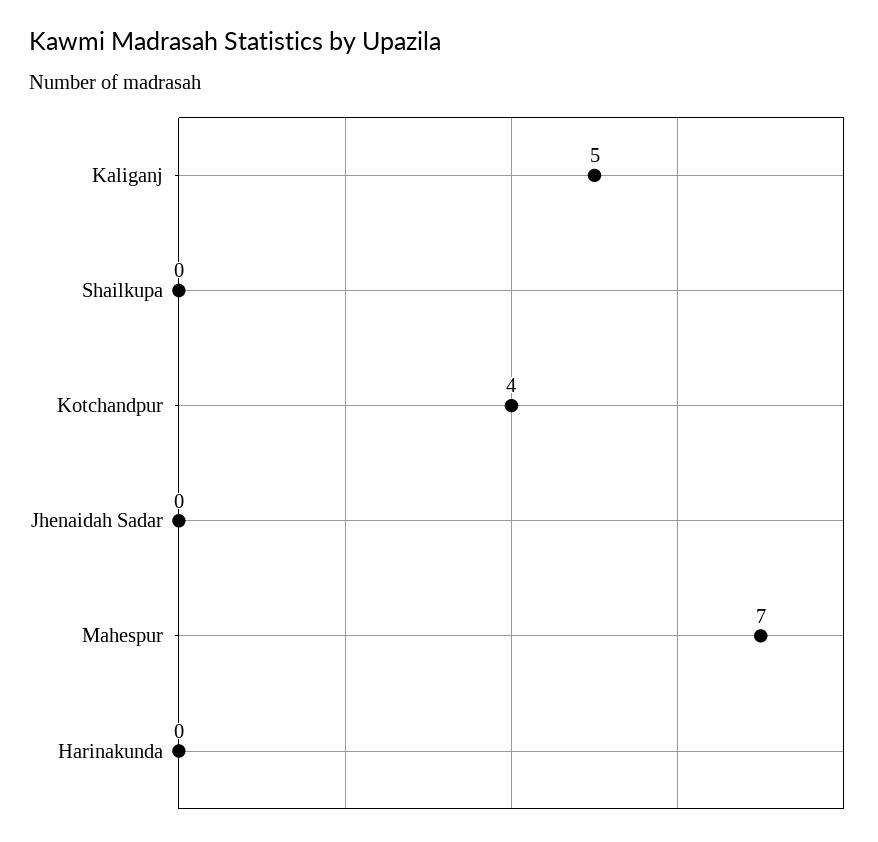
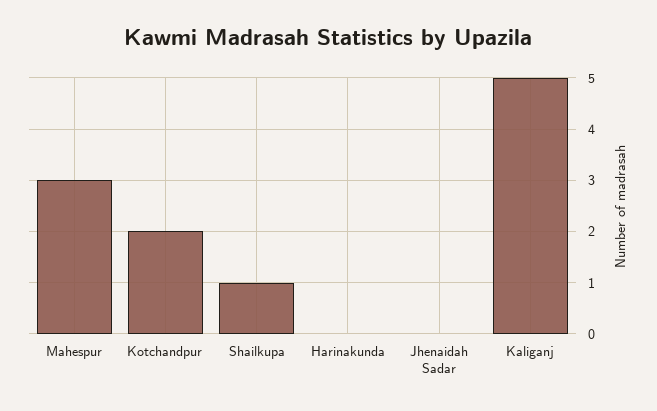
Shailkupa: 0 -> 1
Kotchandpur: 4 -> 2
Mahespur: 7 -> 3

